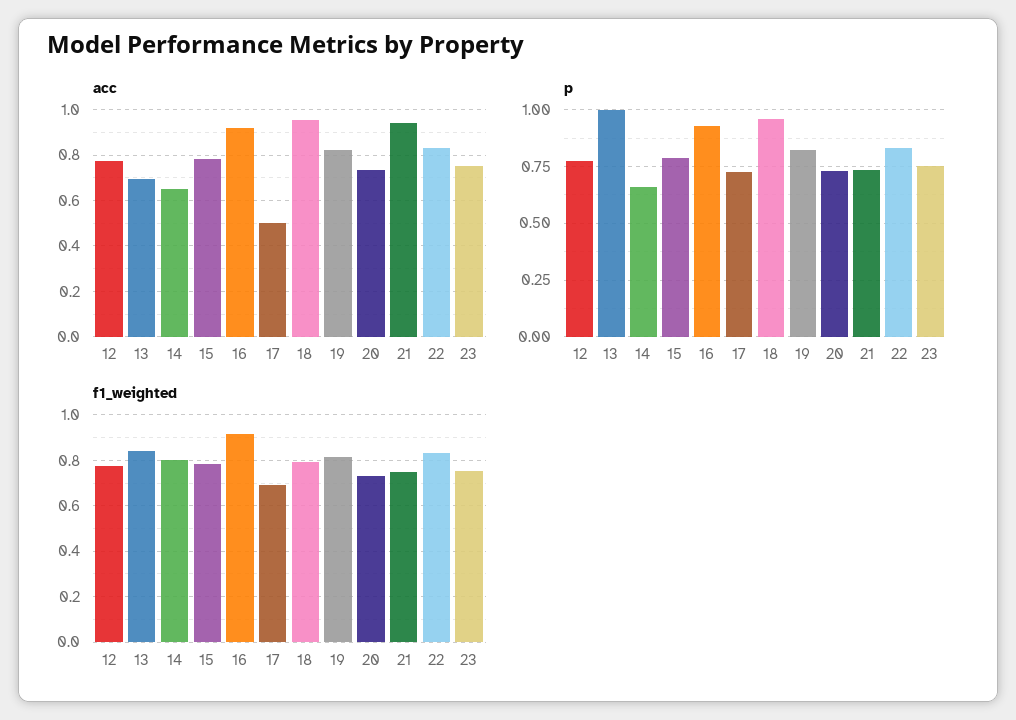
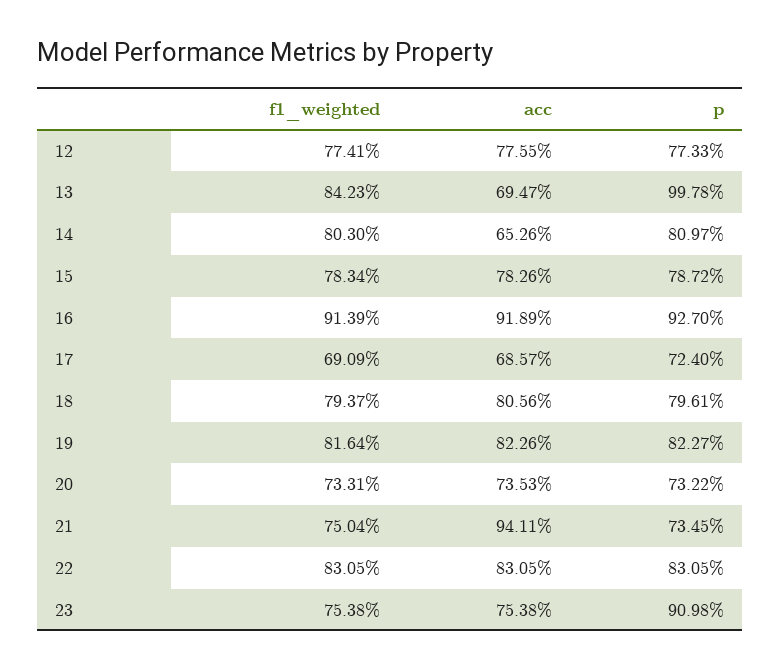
acc, 17: 0.5 -> 0.6857
acc, 18: 0.95 -> 0.8056
p, 14: 0.65 -> 0.8097
p, 18: 0.95 -> 0.7961
p, 23: 0.75 -> 0.9098

